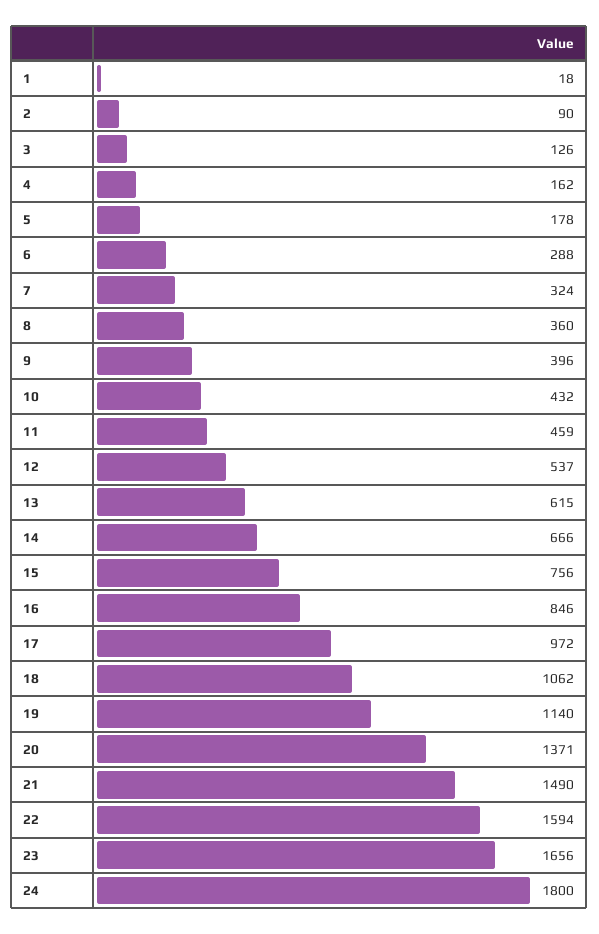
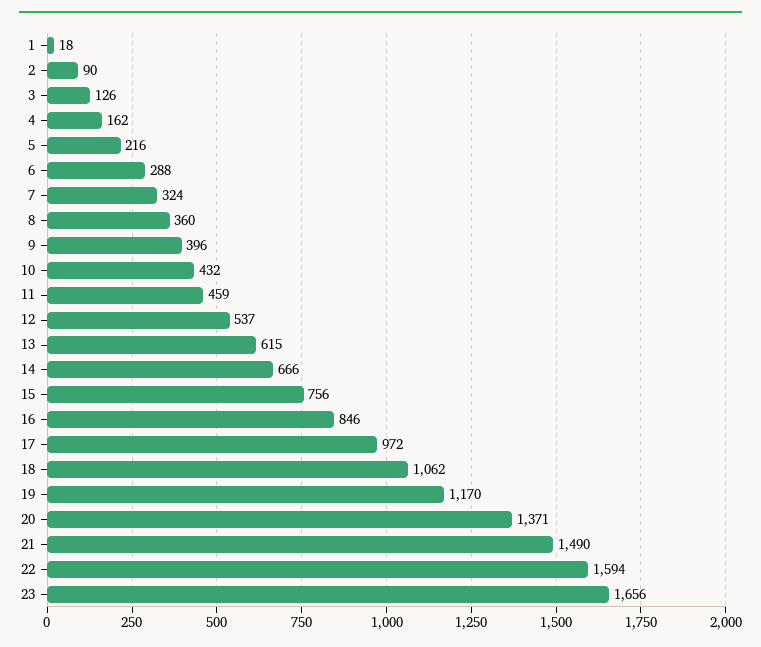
5: 178 -> 216
19: 1140 -> 1170
24: 1800 -> none

